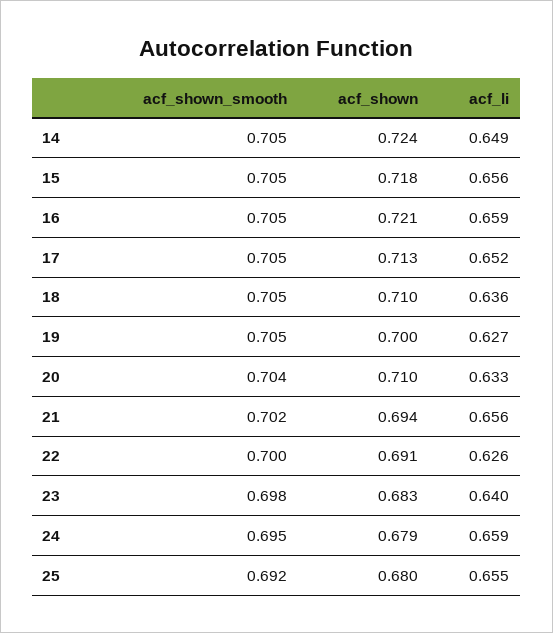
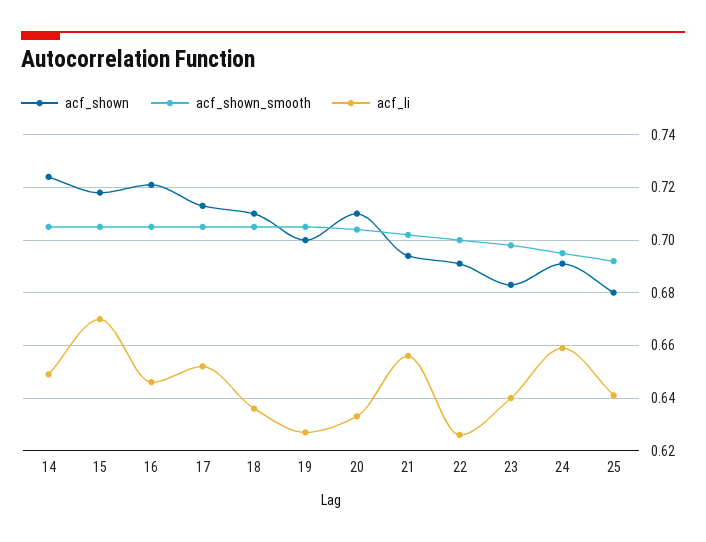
acf_li, 15: 0.656 -> 0.67
acf_li, 16: 0.659 -> 0.645
acf_shown, 24: 0.679 -> 0.69
acf_li, 25: 0.655 -> 0.64

